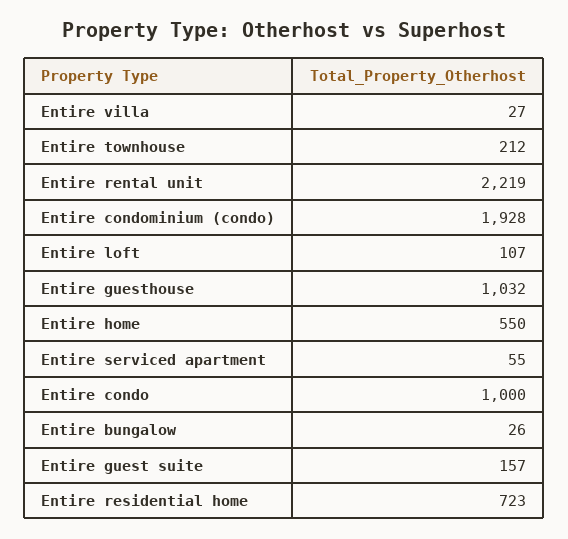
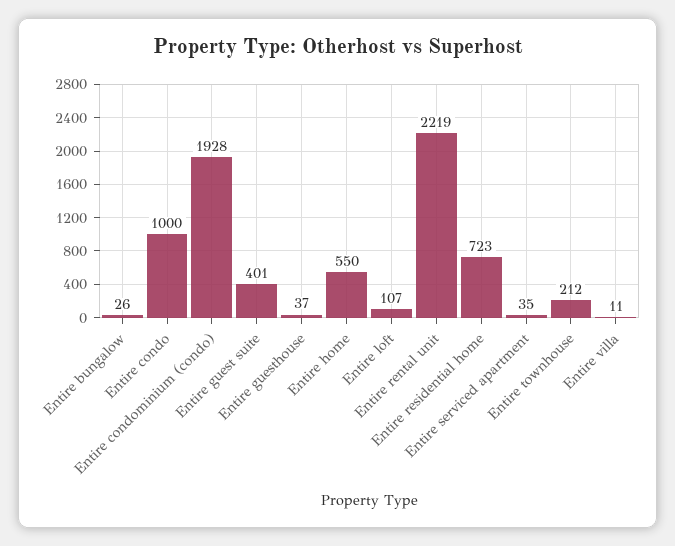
Entire villa: 27 -> 11
Entire guesthouse: 1032 -> 37
Entire serviced apartment: 55 -> 35
Entire guest suite: 157 -> 401

